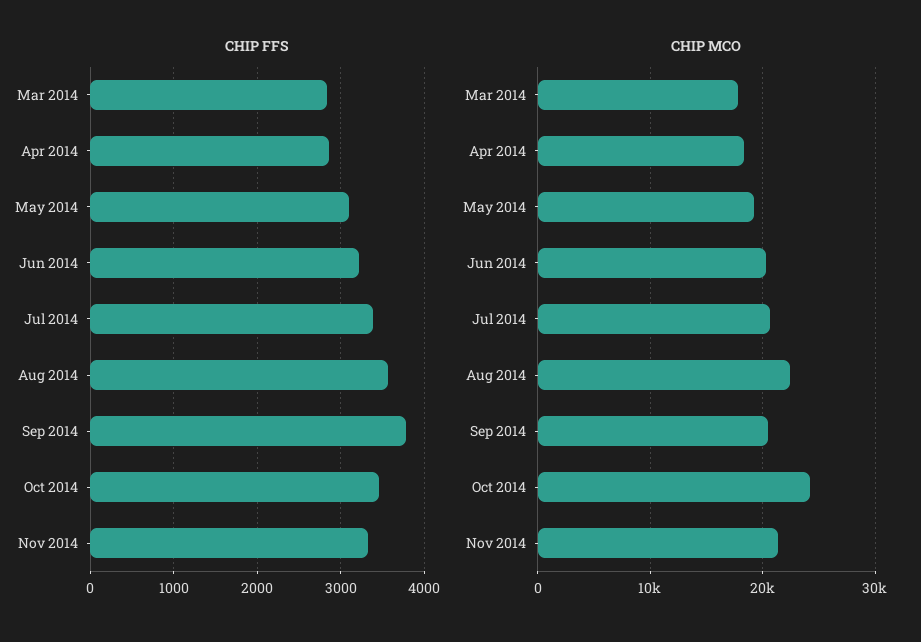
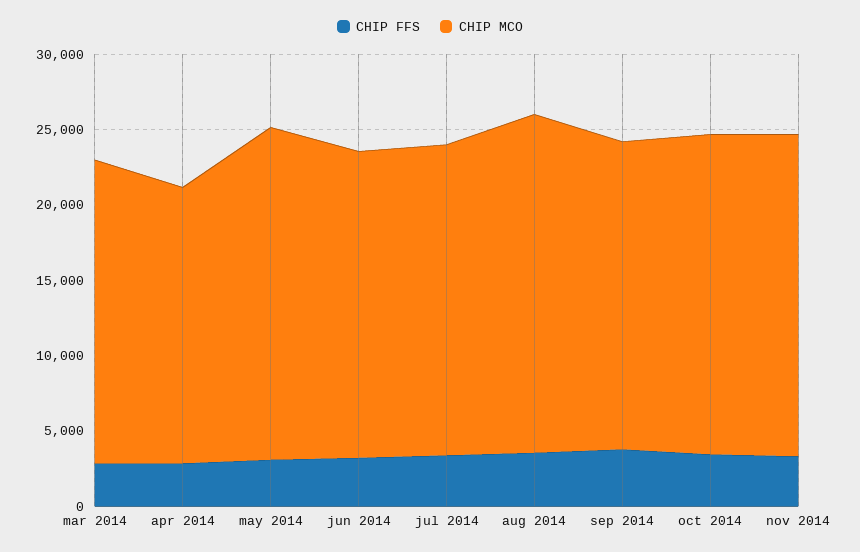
CHIP MCO, Mar 2014: 18000 -> 20000
CHIP MCO, May 2014: 19000 -> 22000
CHIP MCO, Oct 2014: 24000 -> 21000

